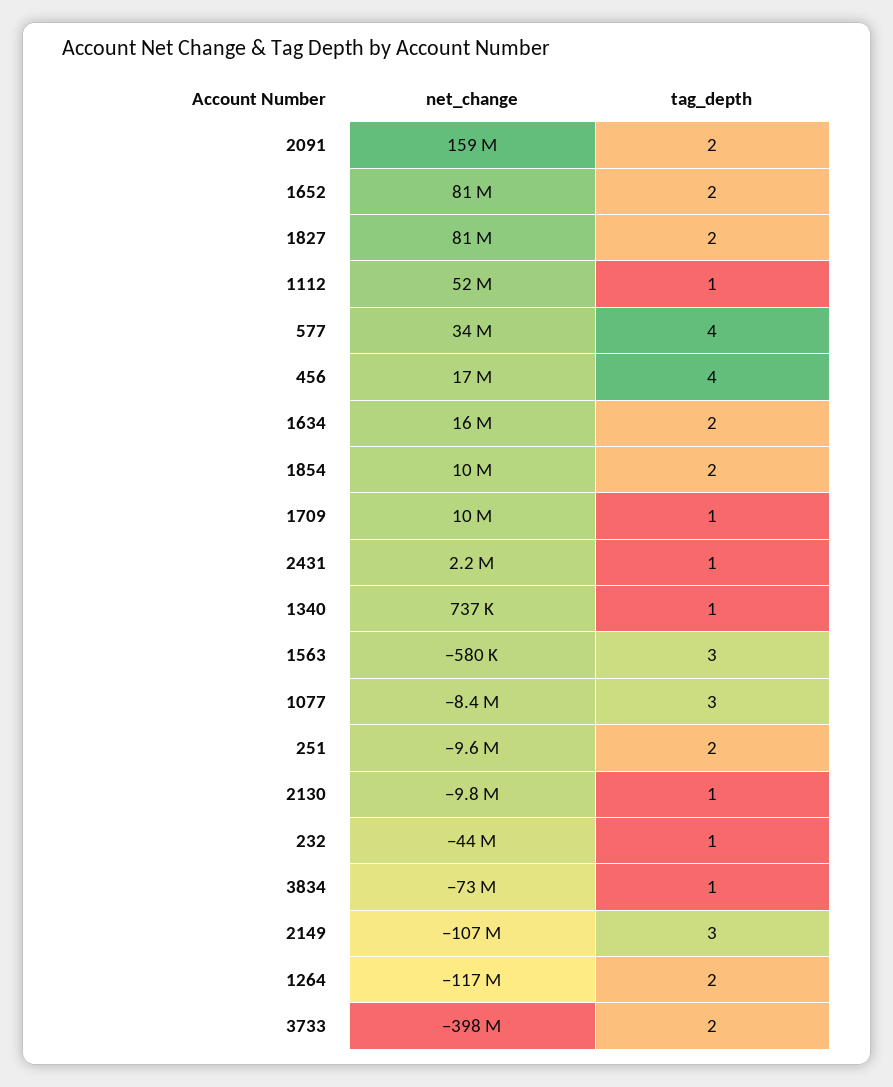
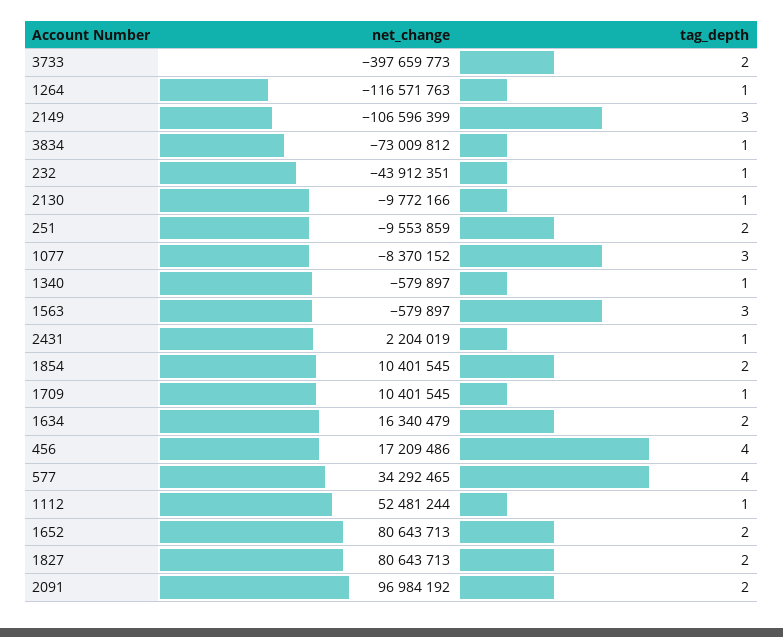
net_change, 2091: 159000000 -> 96984192
net_change, 1340: 737000 -> -579897
tag_depth, 1264: 2 -> 1

